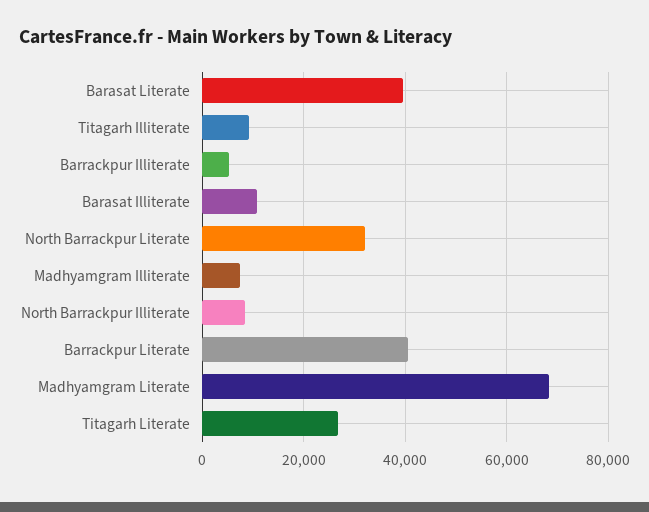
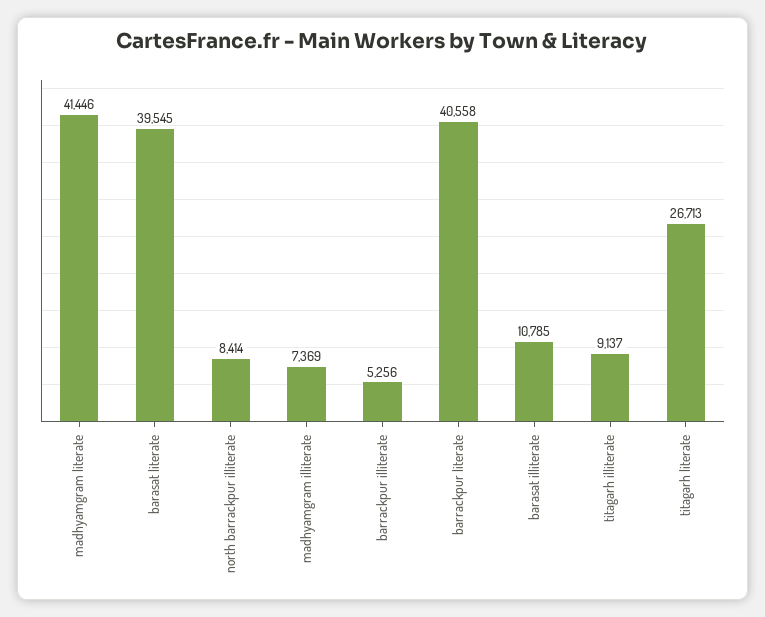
North Barrackpur Literate: 32000 -> none
Madhyamgram Literate: 68000 -> 41446

